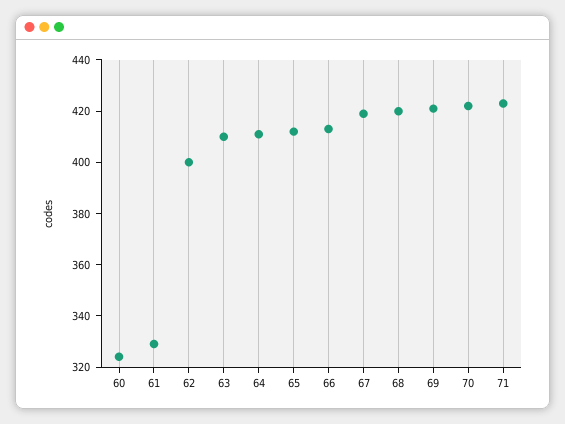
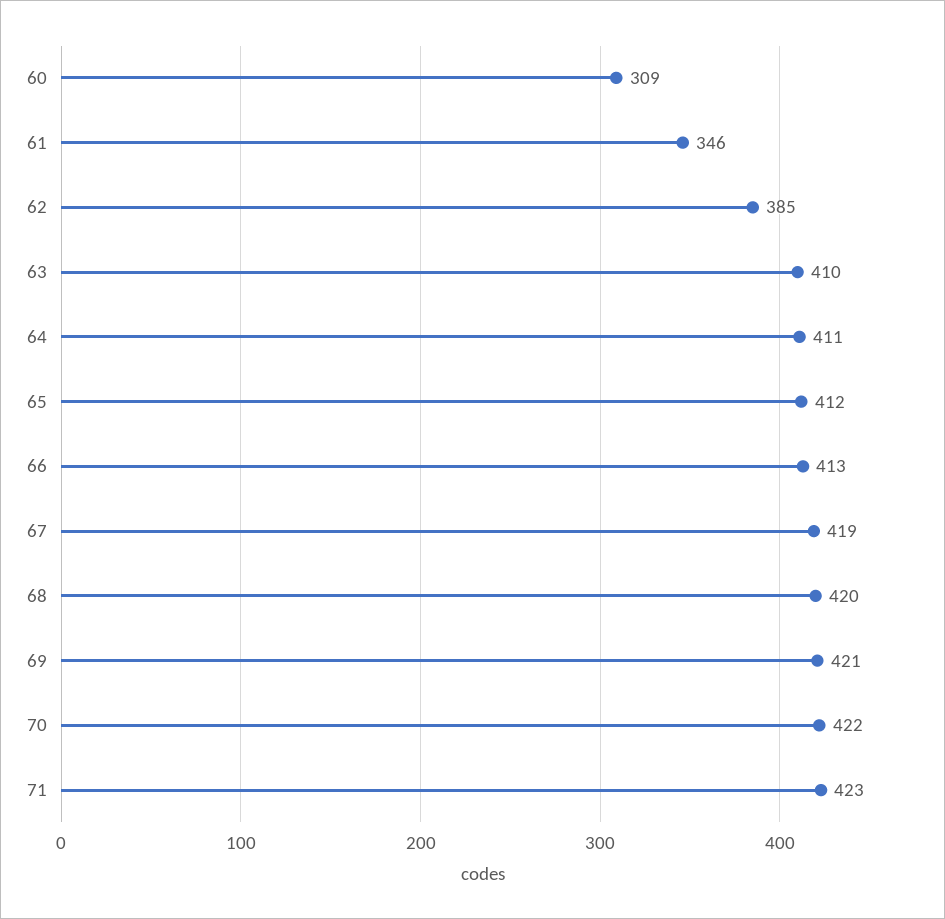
60: 325 -> 309
61: 330 -> 346
62: 400 -> 385

